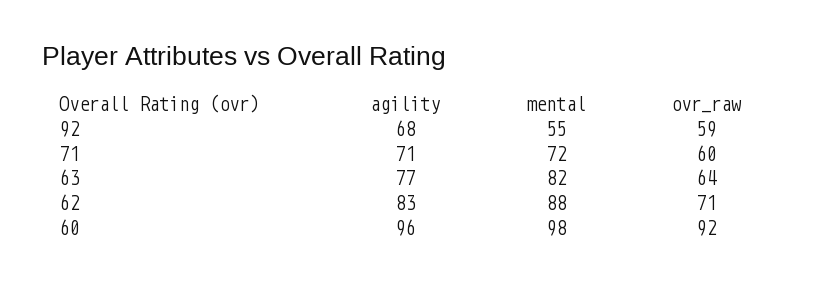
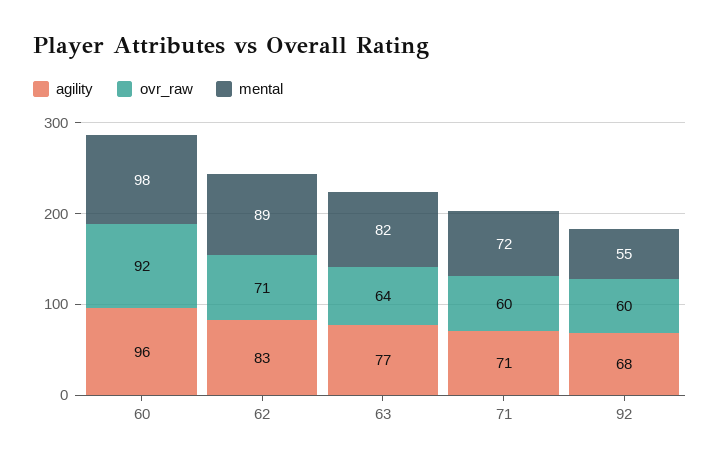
ovr_raw, 92: 59 -> 60
mental, 62: 88 -> 89

